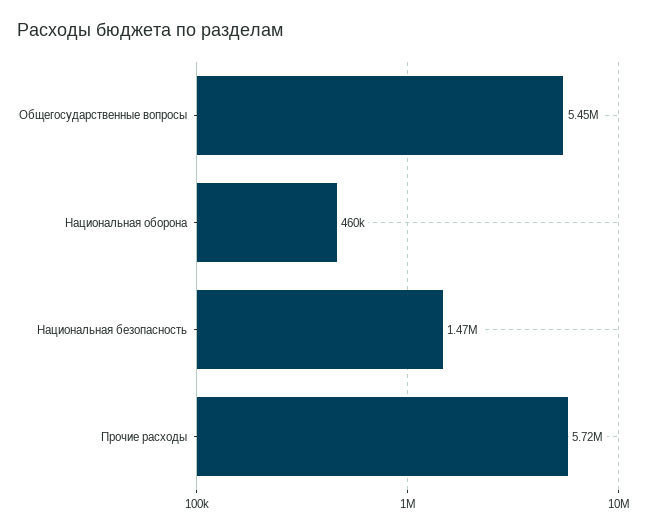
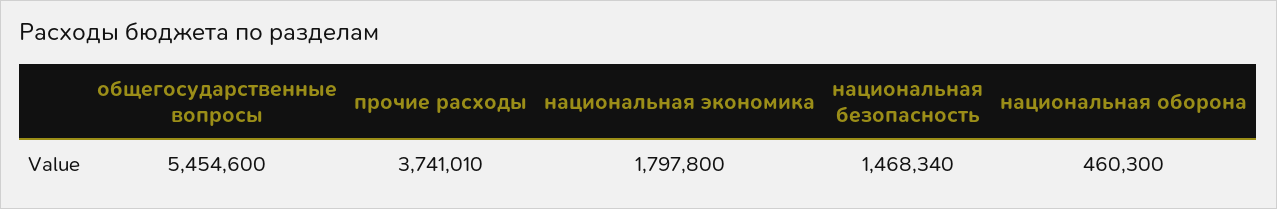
Прочие расходы: 5720000 -> 3741010
национальная экономика: none -> 1797800

